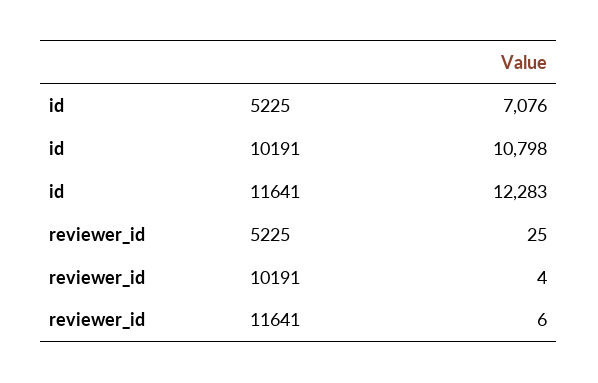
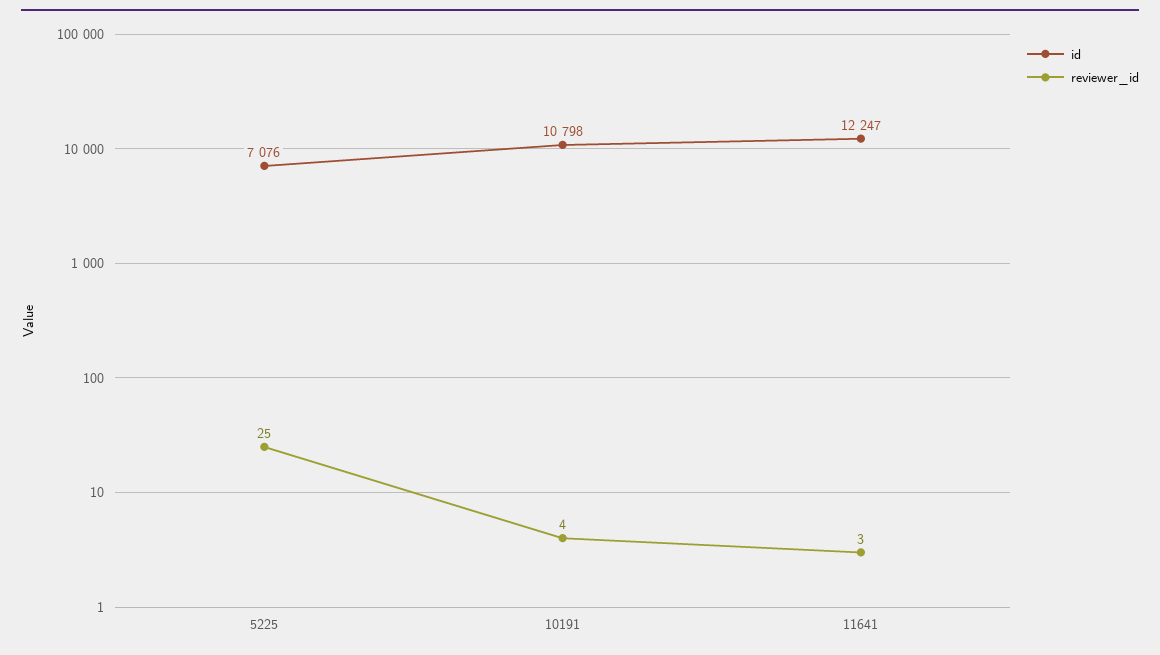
id, 11641: 12283 -> 12247
reviewer_id, 11641: 6 -> 3

